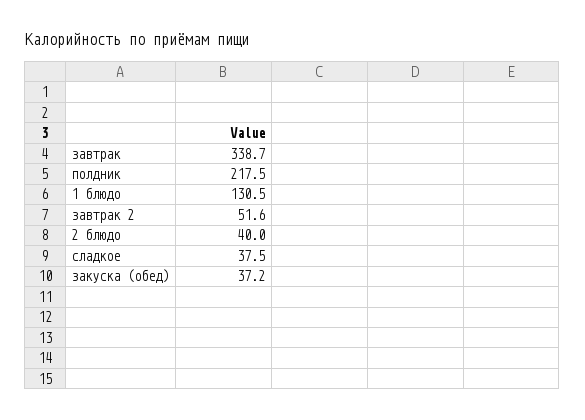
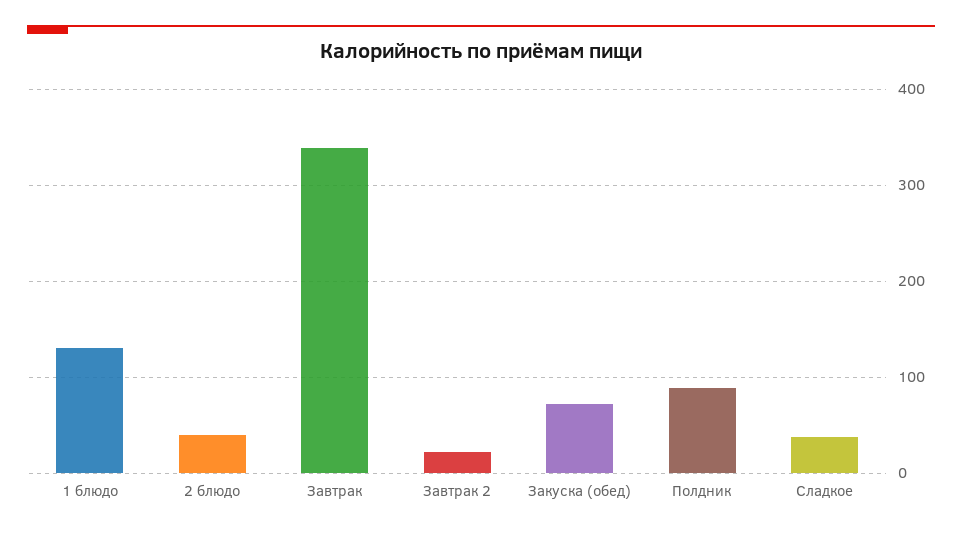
полдник: 217.5 -> 90
завтрак 2: 51.6 -> 20
закуска (обед): 37.2 -> 70

